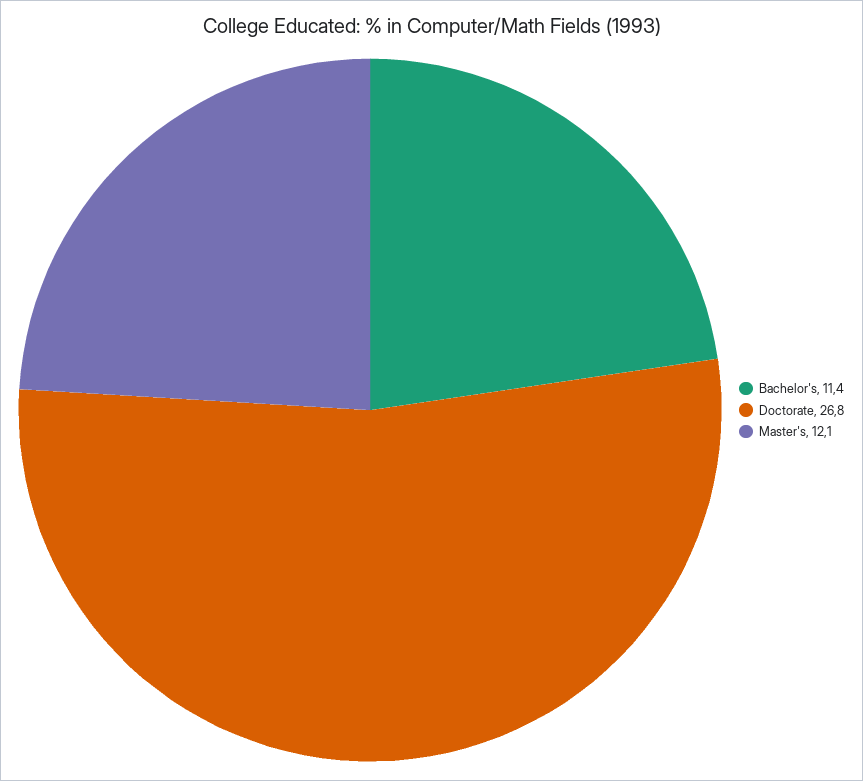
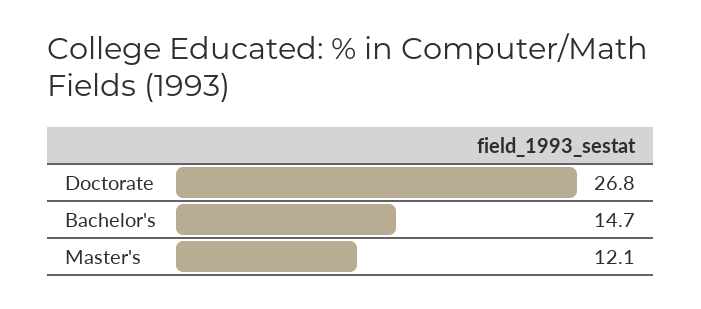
Bachelor's: 11.4 -> 14.7

